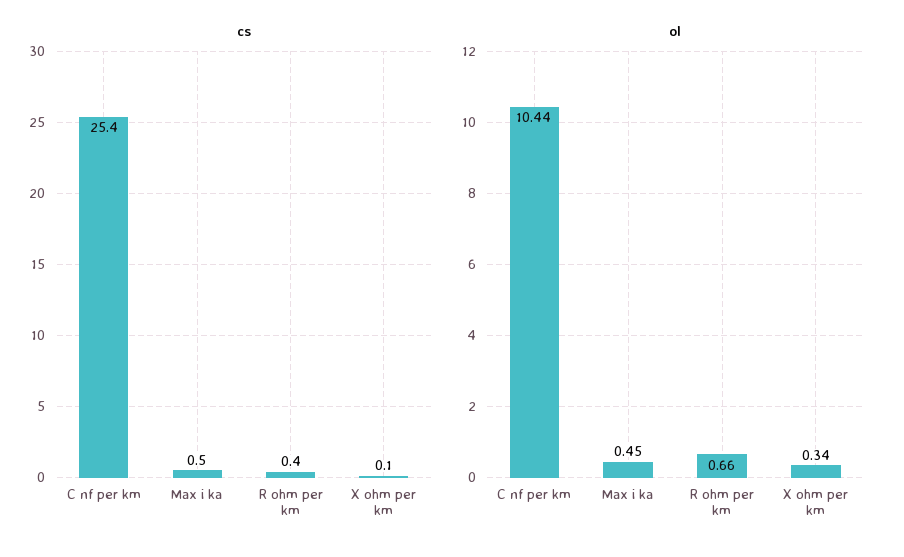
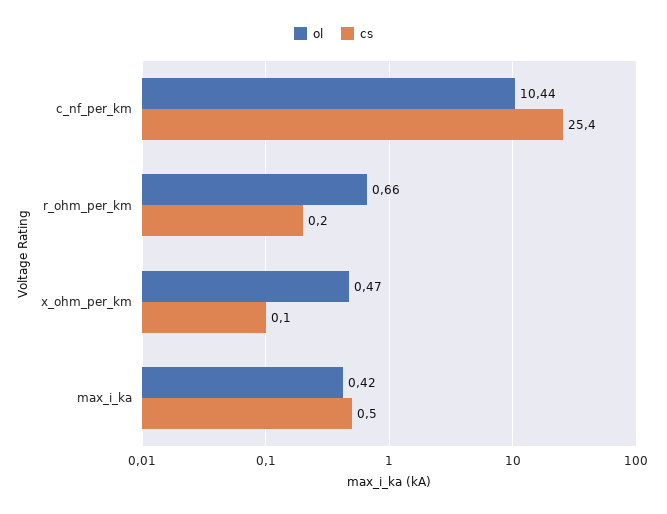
cs, R ohm per km: 0.4 -> 0.2
ol, Max i ka: 0.45 -> 0.42
ol, X ohm per km: 0.34 -> 0.47

